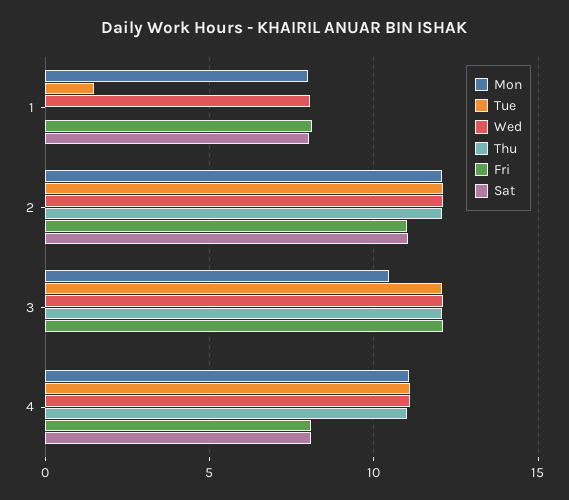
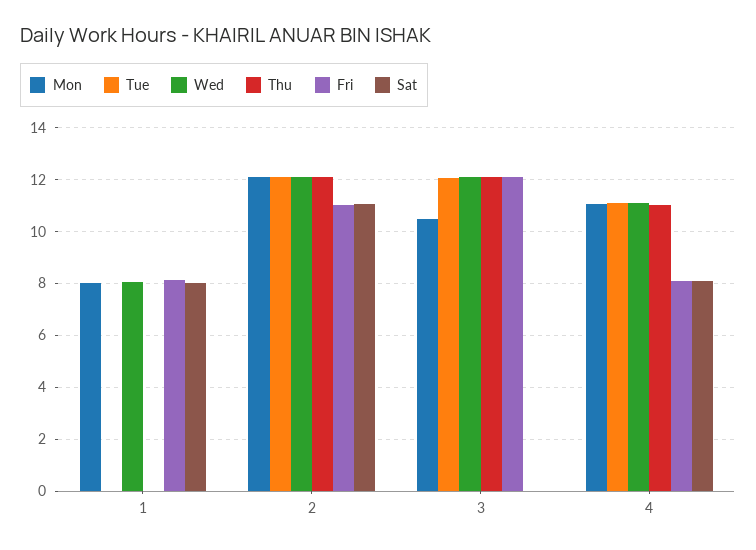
Tue, 1: 1.5 -> 0

